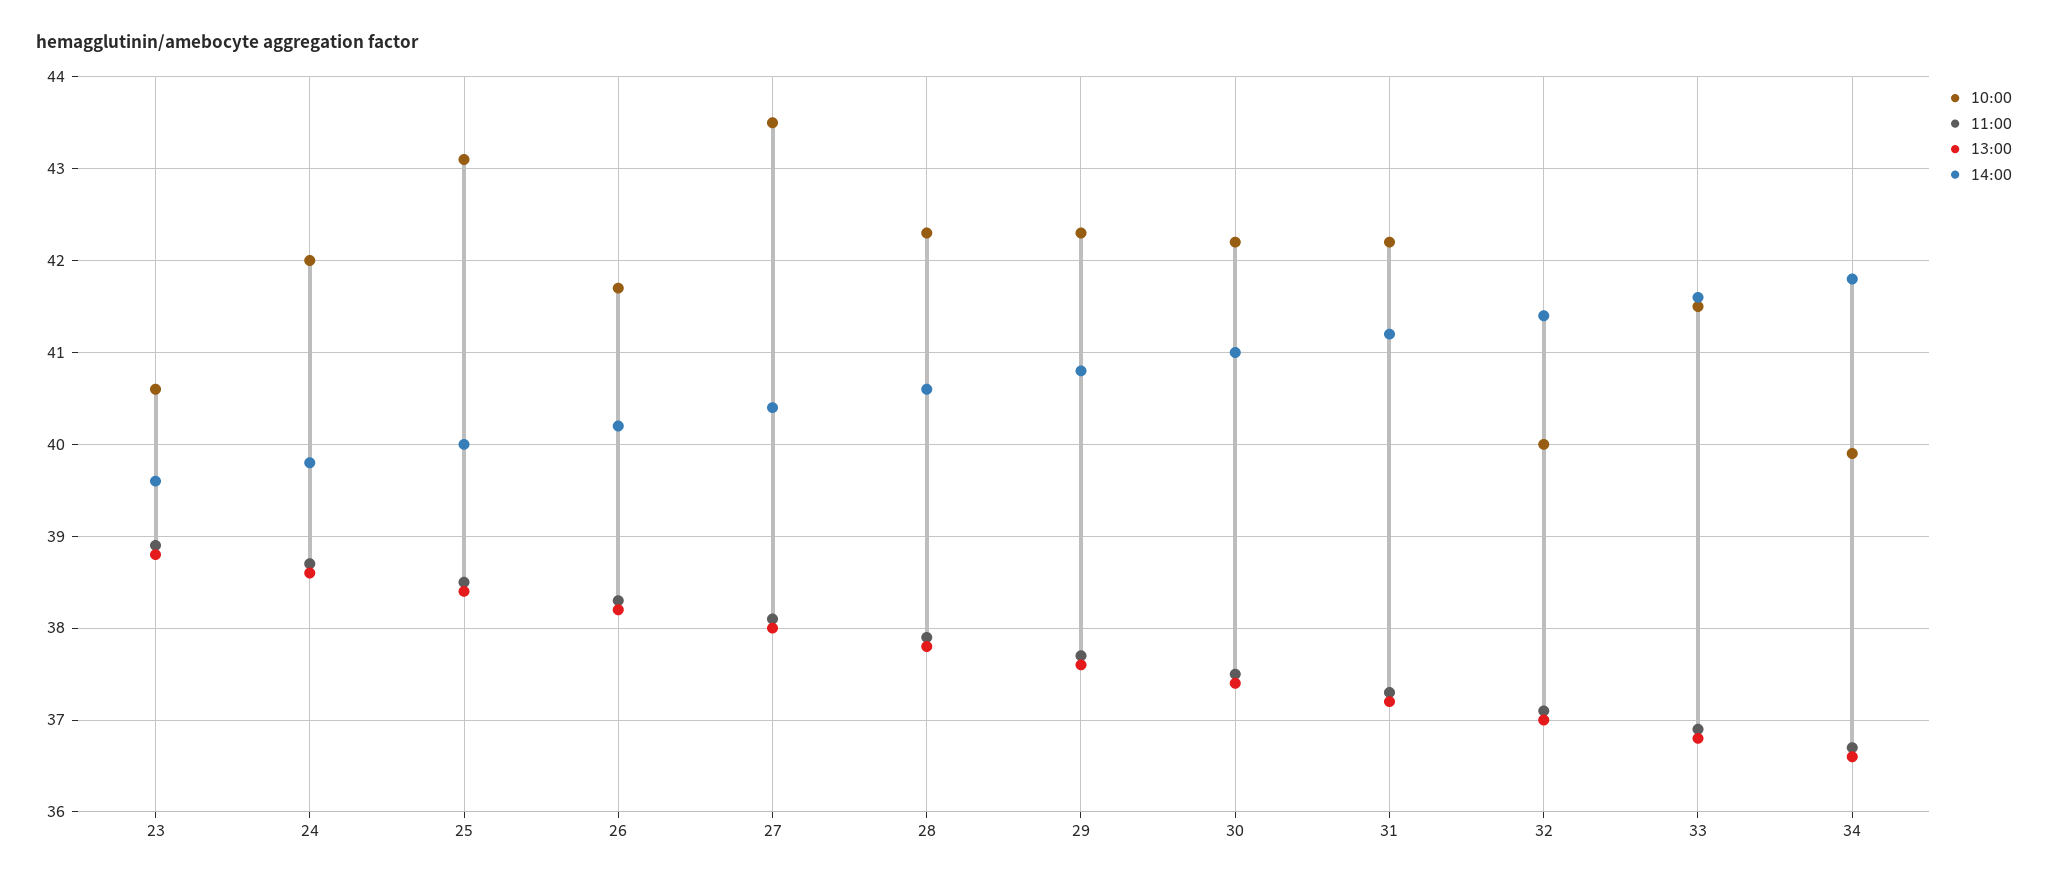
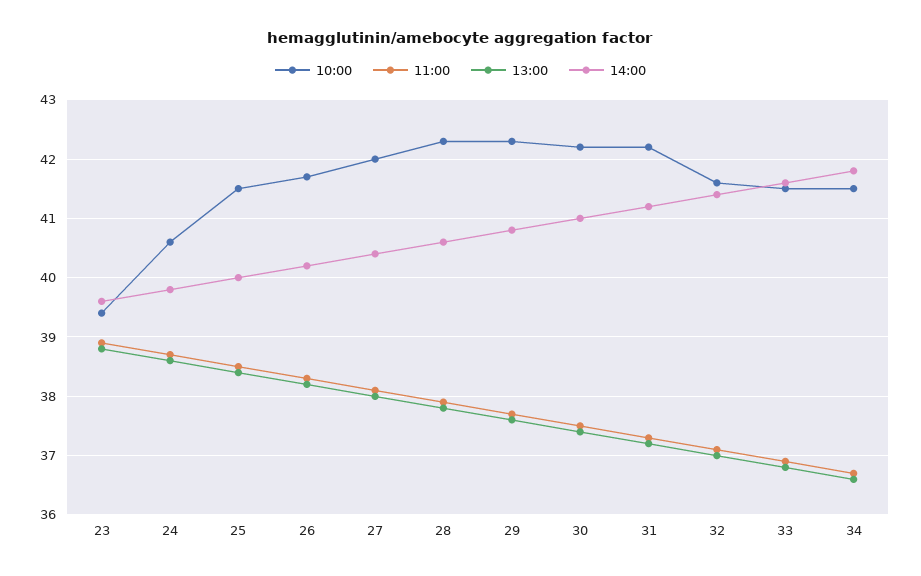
10:00, 23: 40.6 -> 39.5
10:00, 24: 42 -> 40.5
10:00, 25: 43.1 -> 41.5
10:00, 27: 43.5 -> 42
10:00, 32: 40 -> 41.5
10:00, 34: 39.9 -> 41.5

